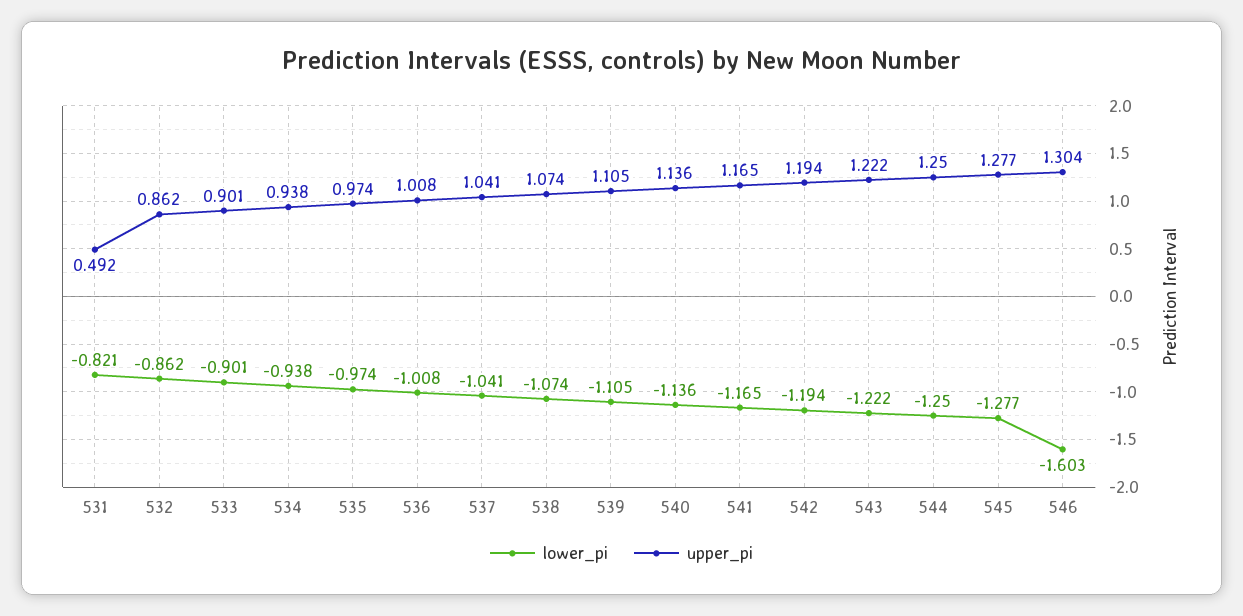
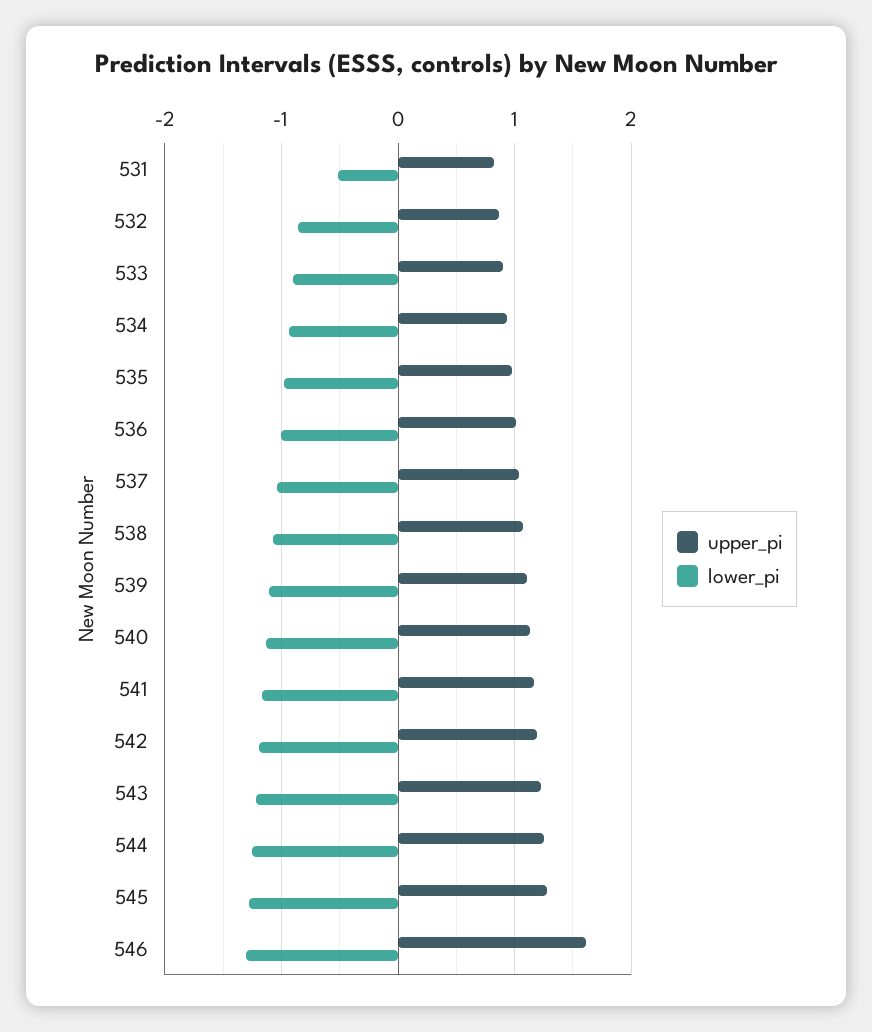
lower_pi, 531: -0.821 -> -0.5
upper_pi, 531: 0.492 -> 0.8
lower_pi, 546: -1.603 -> -1.3
upper_pi, 546: 1.304 -> 1.6

